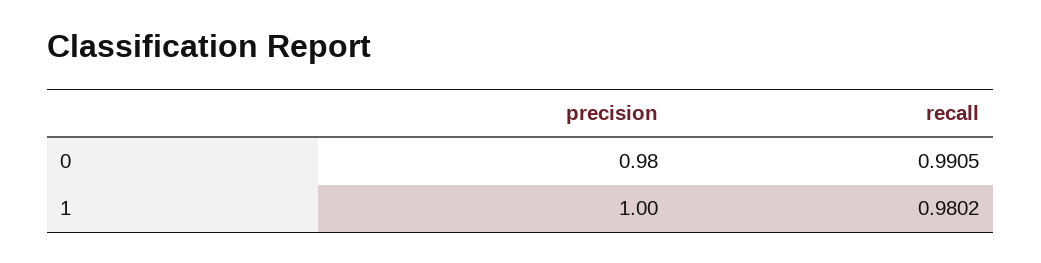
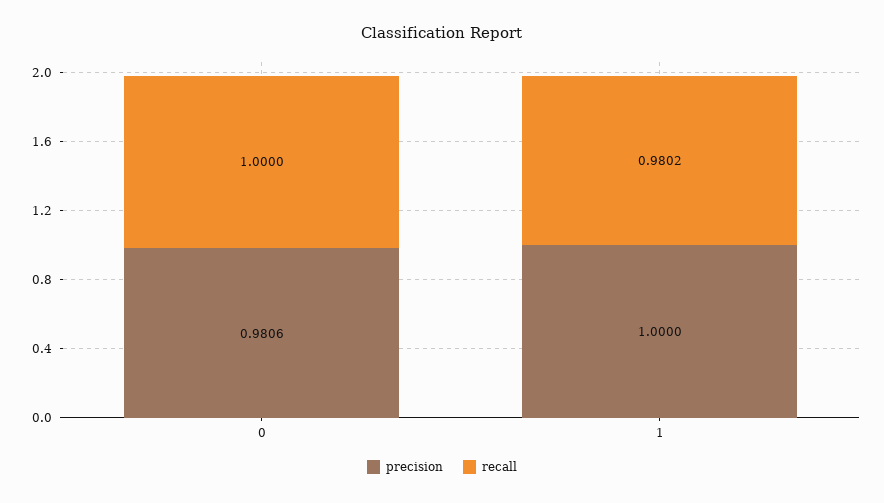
precision, 0: 0.98 -> 0.9806
recall, 0: 0.9905 -> 1

